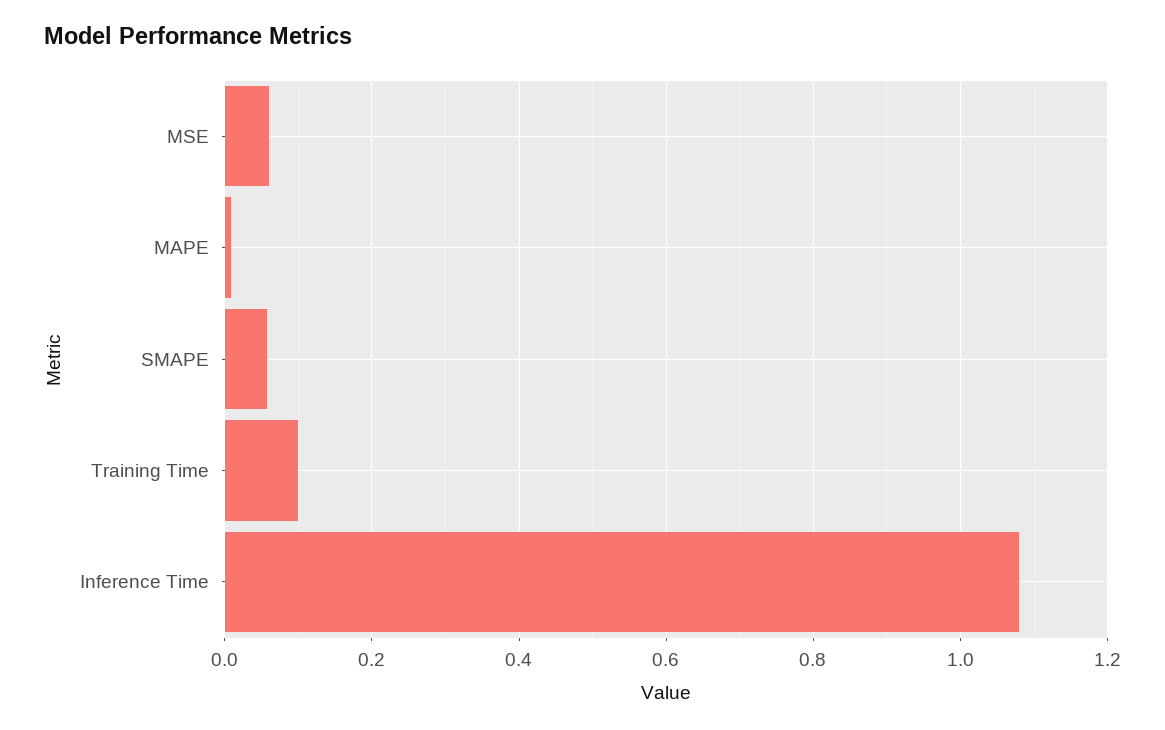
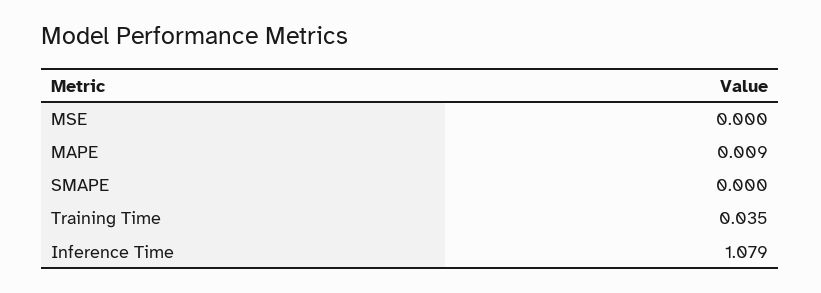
MSE: 0.06 -> 0
SMAPE: 0.06 -> 0
Training Time: 0.1 -> 0.035

